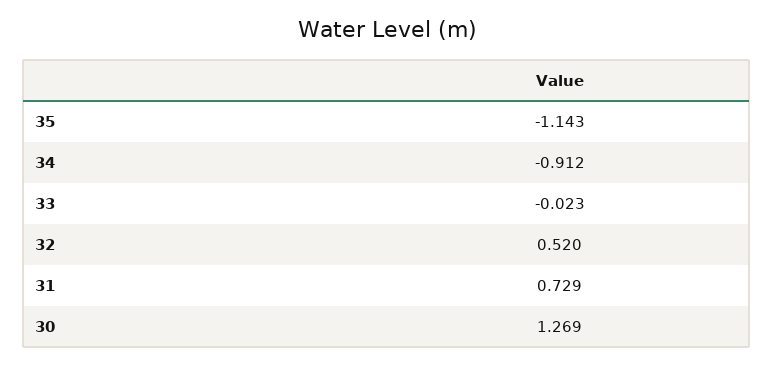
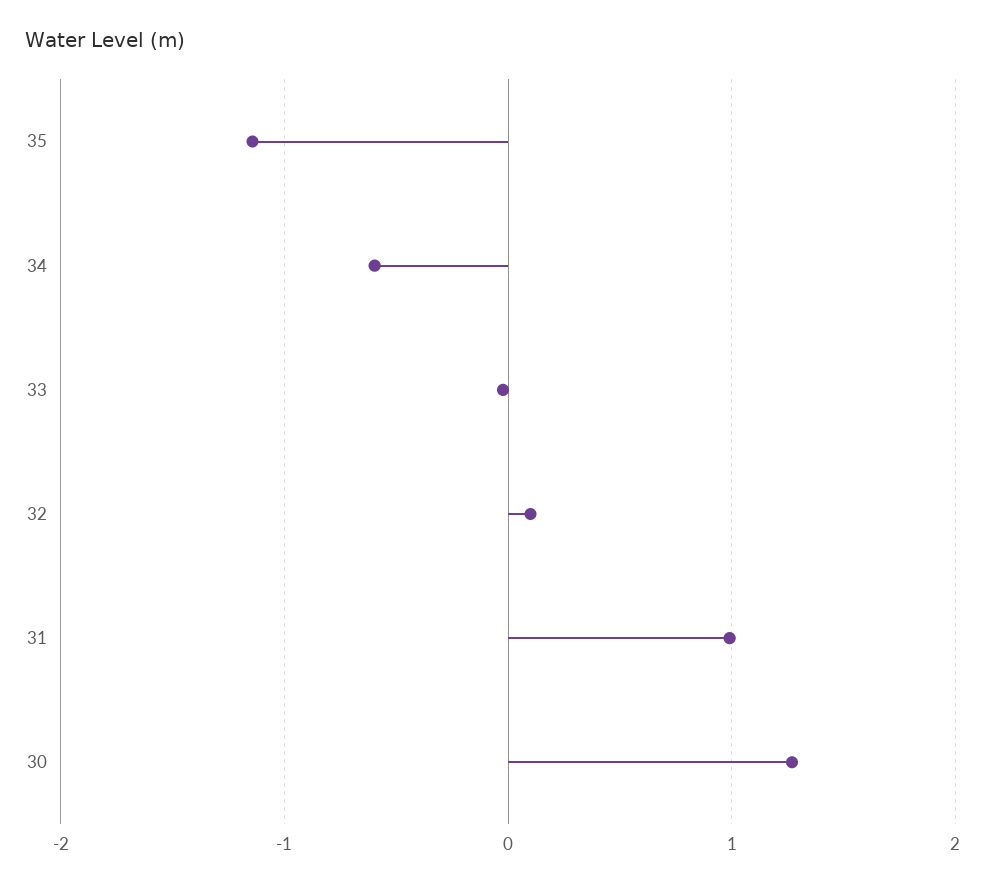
34: -0.912 -> -0.6
32: 0.52 -> 0.1
31: 0.729 -> 1

